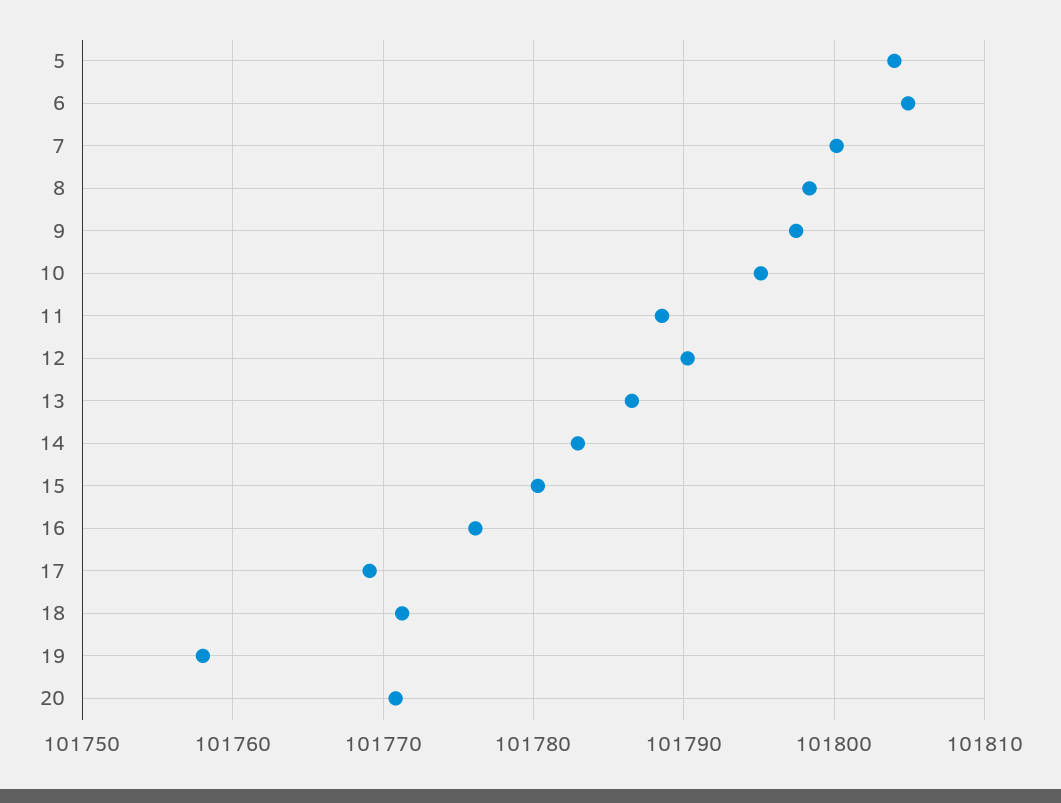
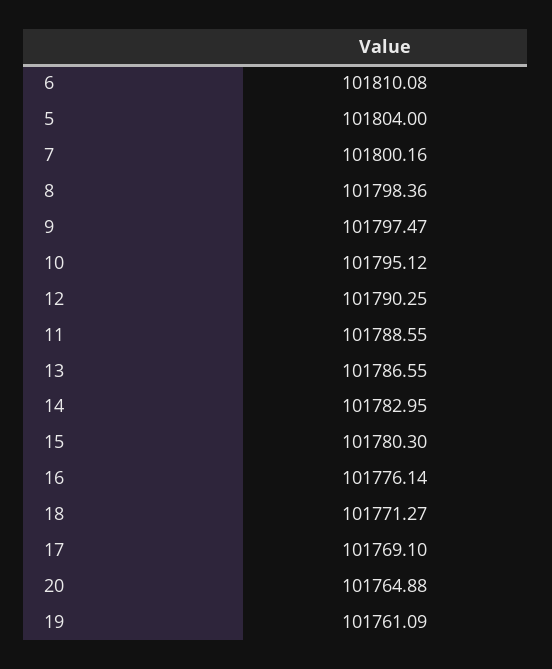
6: 101805 -> 101810.08
19: 101758 -> 101761.09
20: 101771 -> 101764.88

